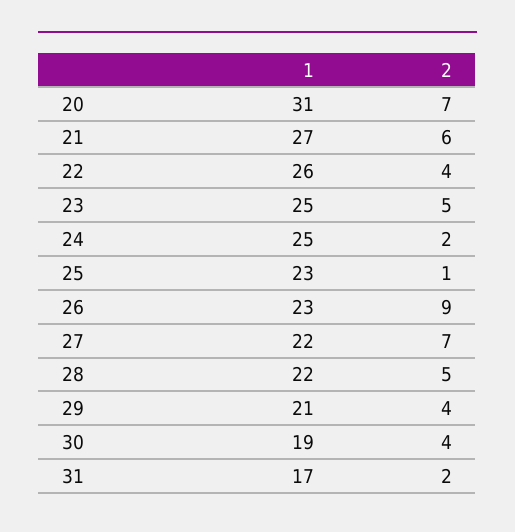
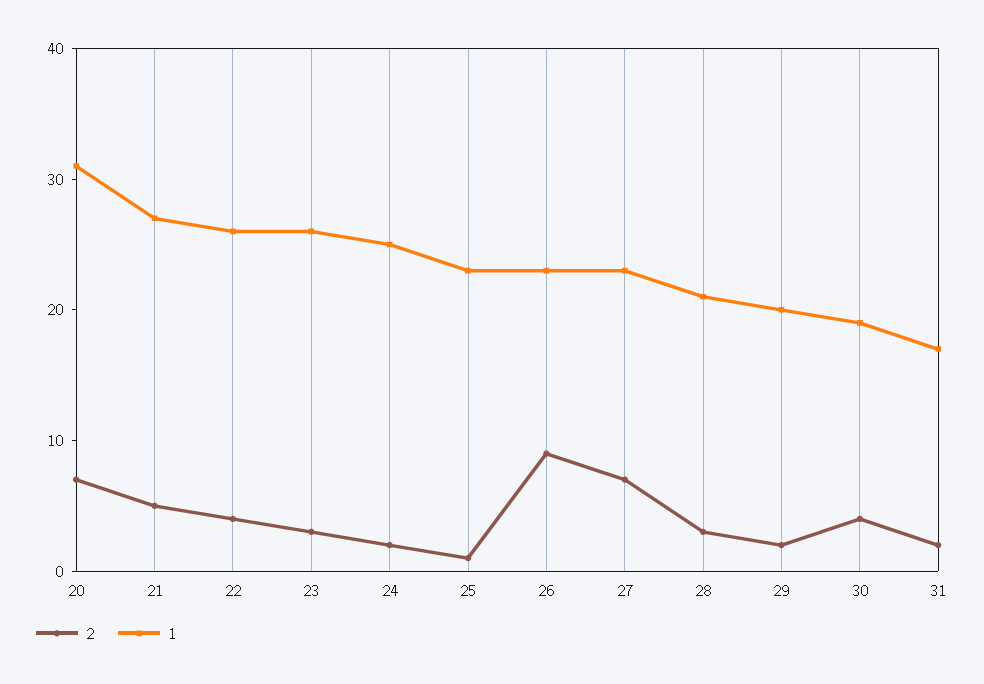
2, 21: 6 -> 5
1, 23: 25 -> 26
2, 23: 5 -> 3
1, 27: 22 -> 23
1, 28: 22 -> 21
2, 28: 5 -> 3
1, 29: 21 -> 20
2, 29: 4 -> 2

